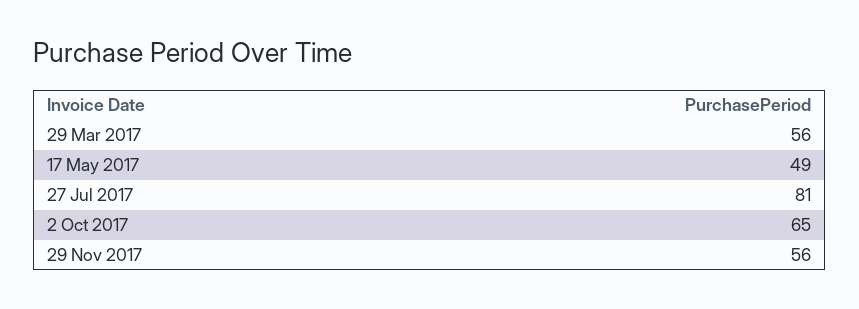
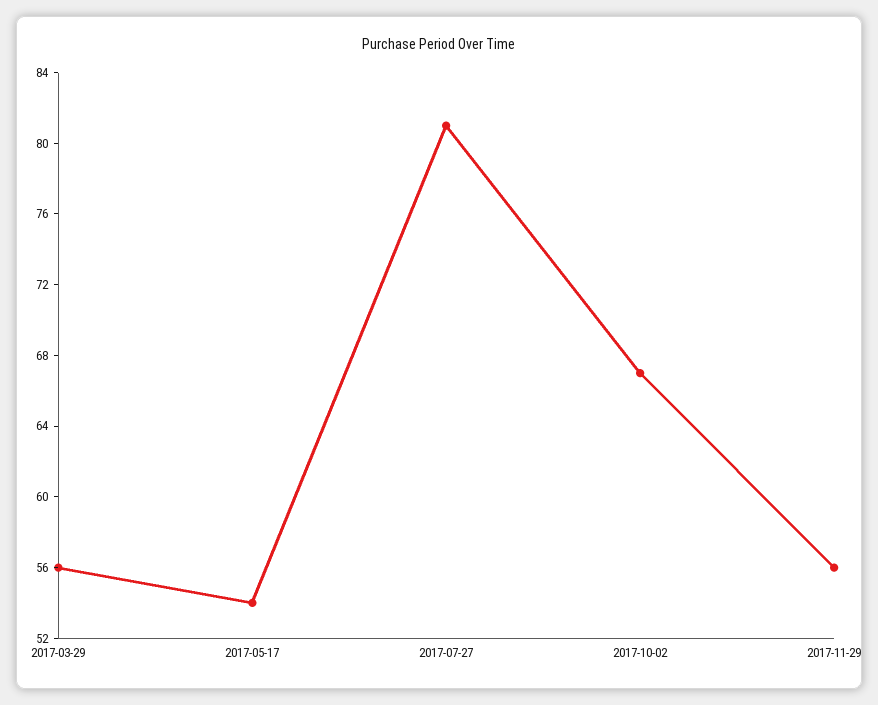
17 May 2017: 49 -> 54
2 Oct 2017: 65 -> 67

